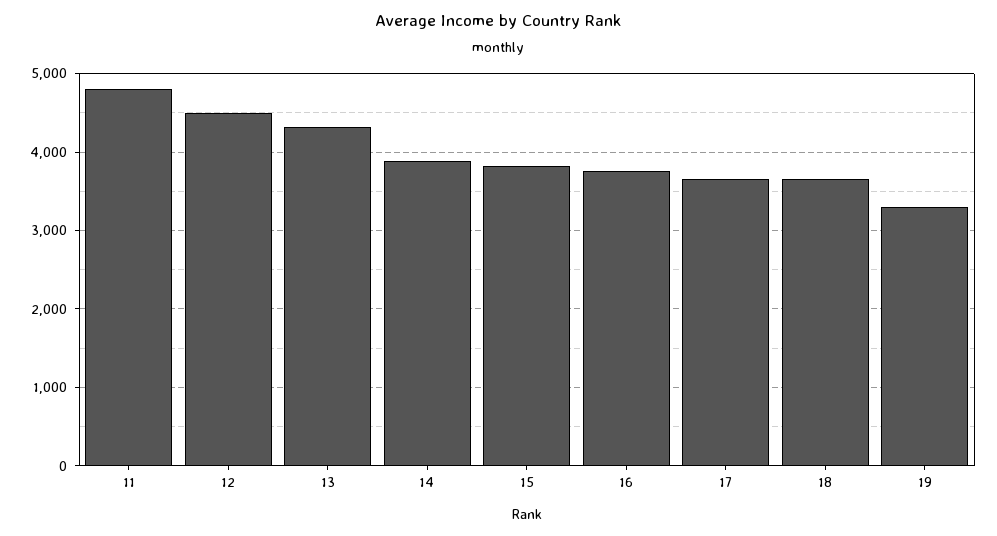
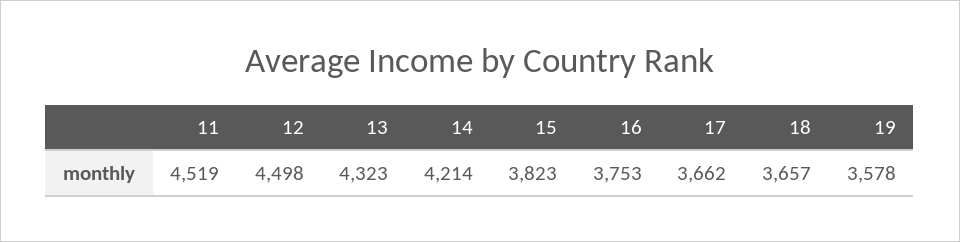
11: 4800 -> 4519
14: 3900 -> 4214
19: 3300 -> 3578

